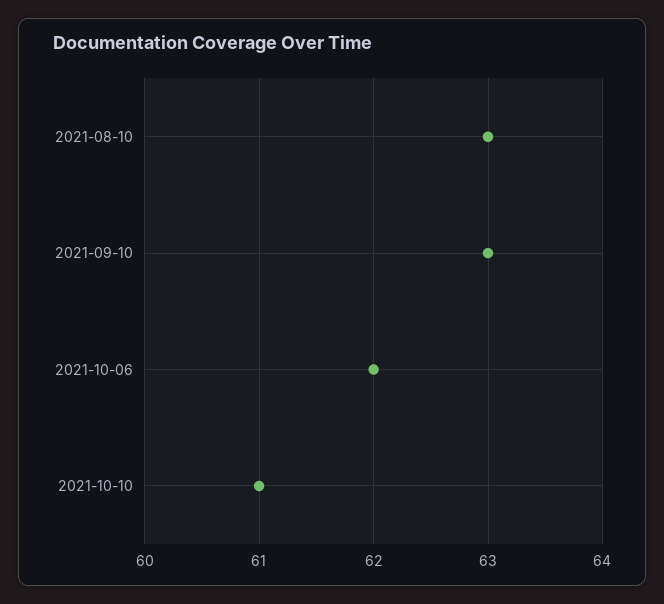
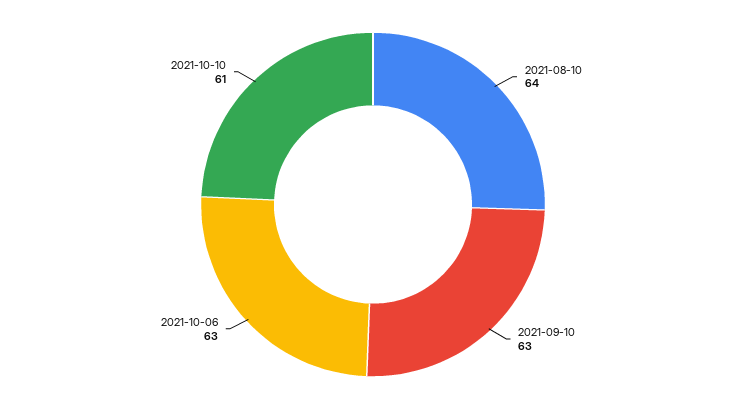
2021-08-10: 63 -> 64
2021-10-06: 62 -> 63

